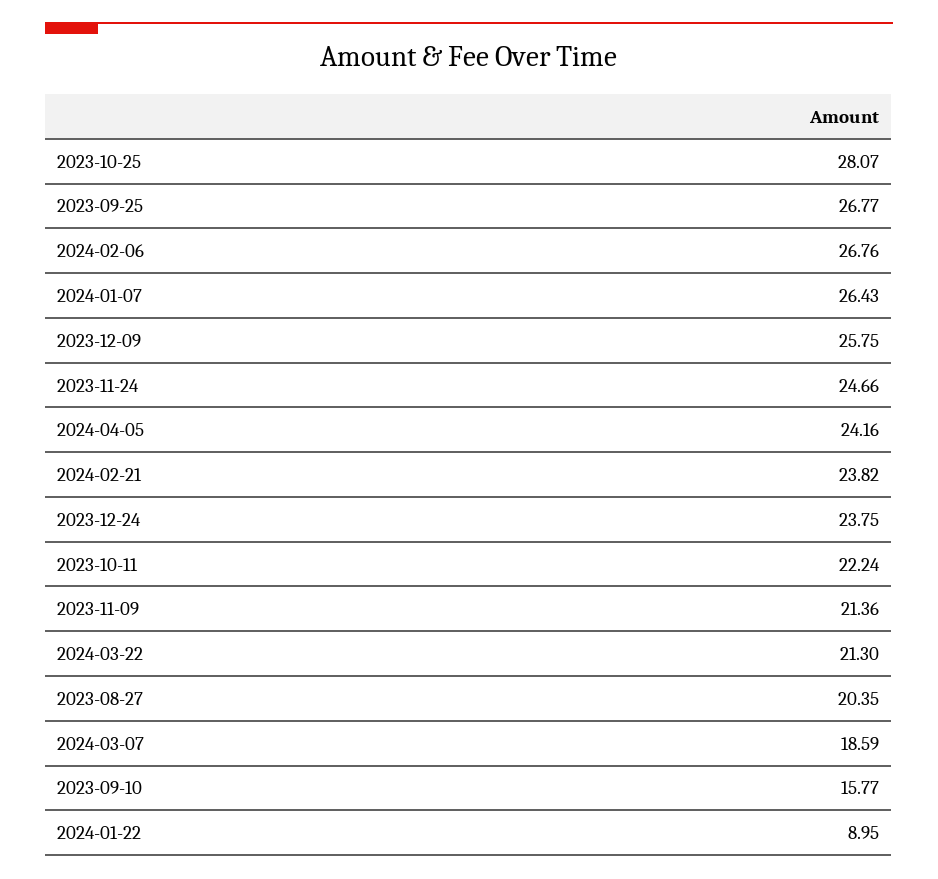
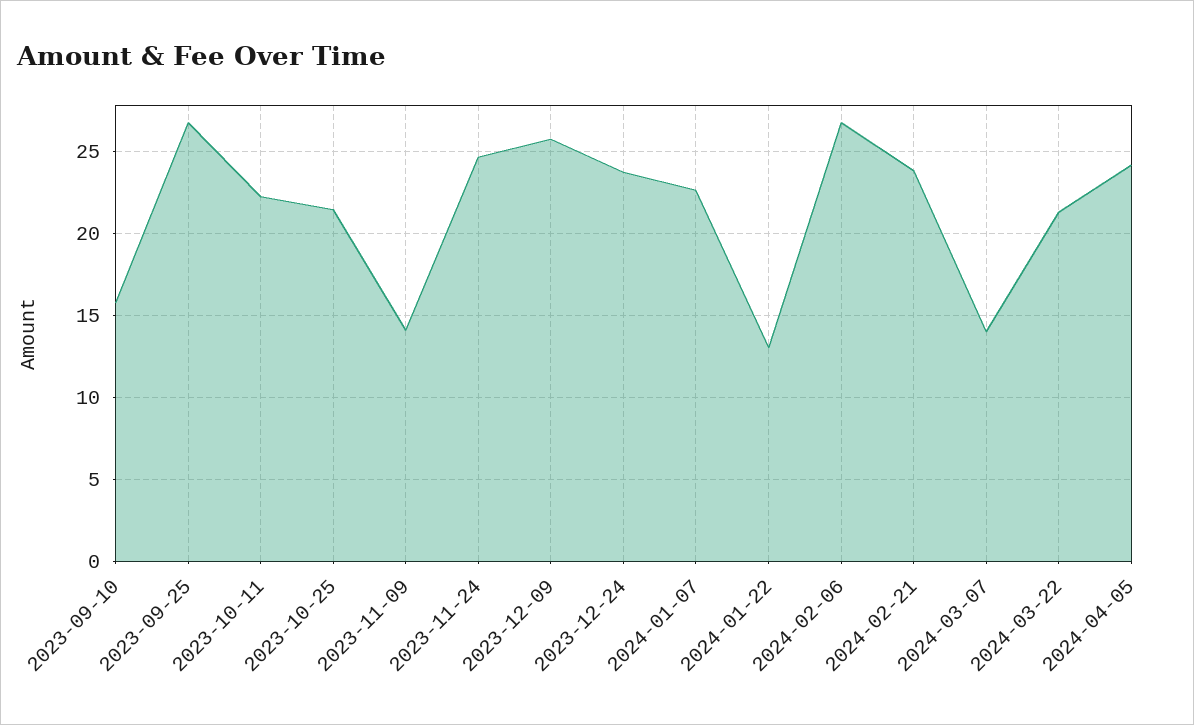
2023-10-25: 28.07 -> 21.5
2024-01-07: 26.43 -> 22.5
2023-11-09: 21.36 -> 14
2023-08-27: 20.35 -> none
2024-03-07: 18.59 -> 14
2024-01-22: 8.95 -> 13

